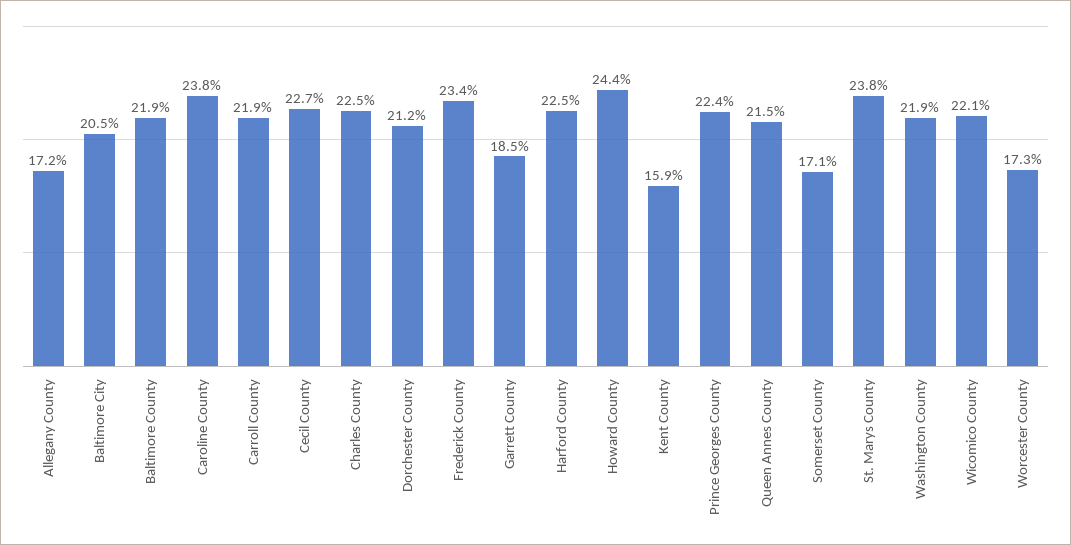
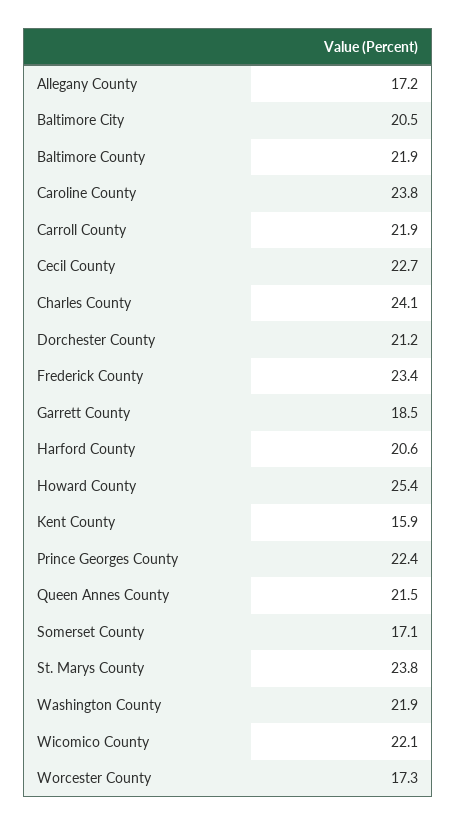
Charles County: 22.5 -> 24.1
Harford County: 22.5 -> 20.6
Howard County: 24.4 -> 25.4

